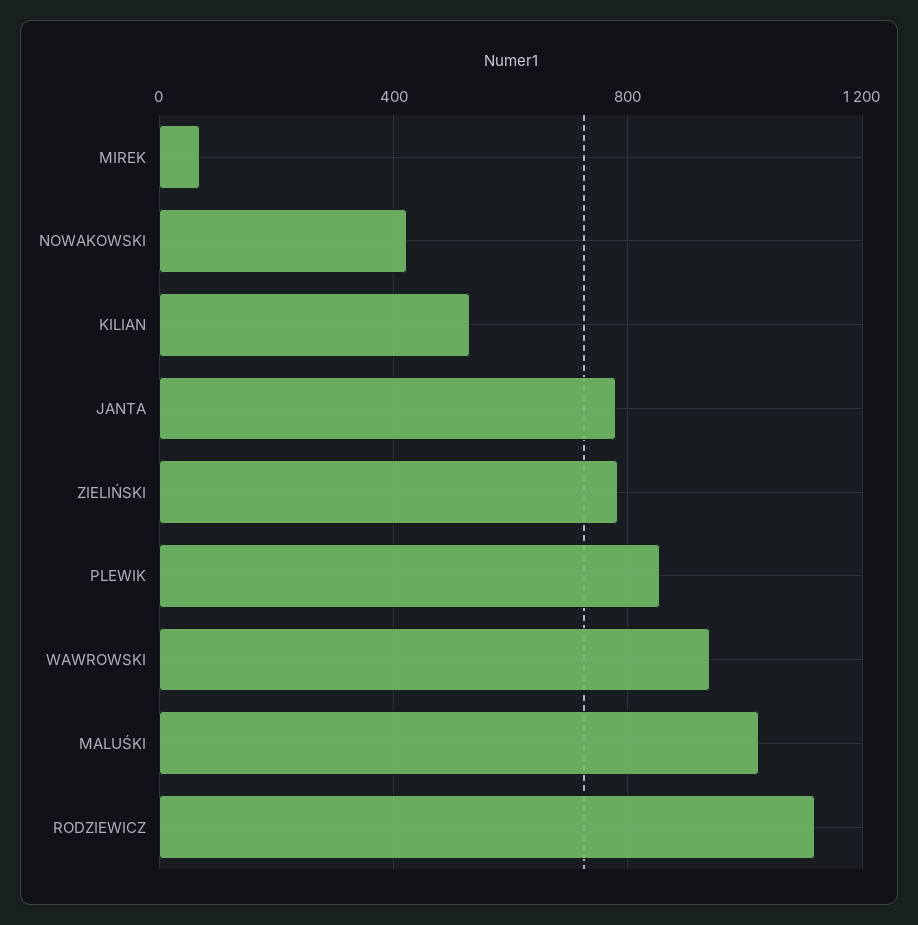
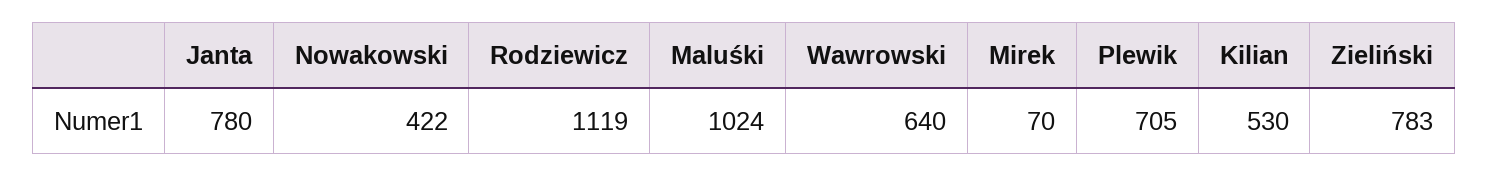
PLEWIK: 850 -> 705
WAWROWSKI: 950 -> 640

